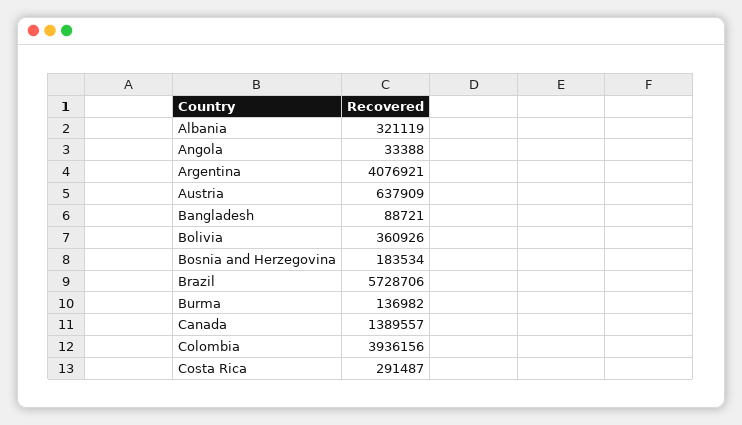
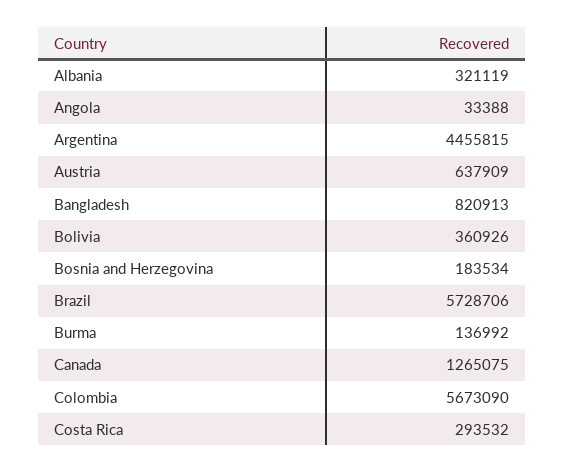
Argentina: 4076921 -> 4455815
Bangladesh: 88721 -> 820913
Burma: 136982 -> 136992
Canada: 1389557 -> 1265075
Colombia: 3936156 -> 5673090
Costa Rica: 291487 -> 293532

